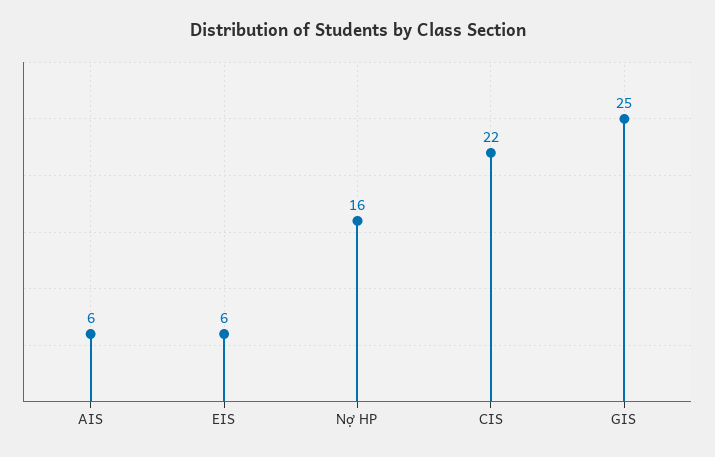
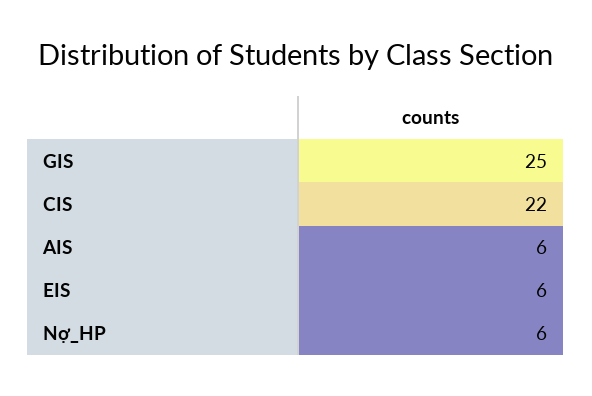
Nợ HP: 16 -> 6

